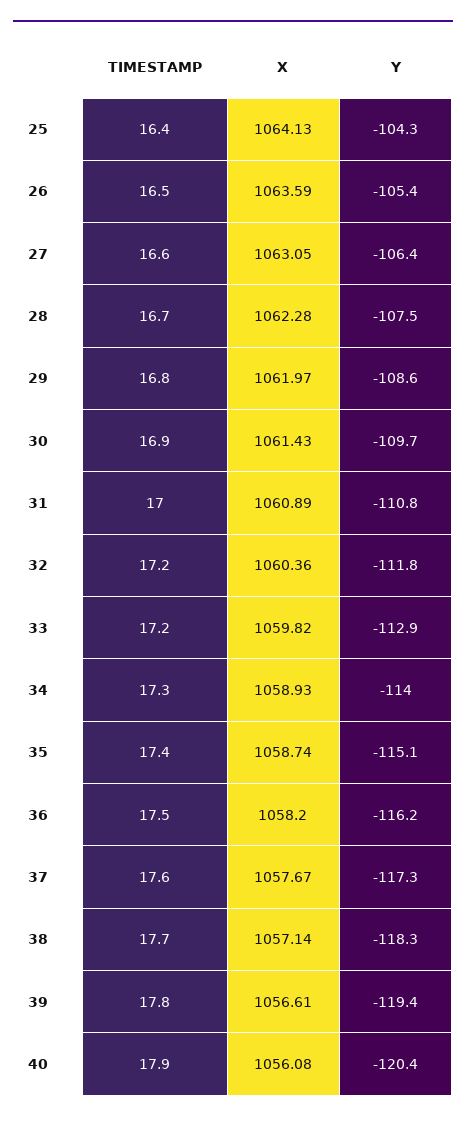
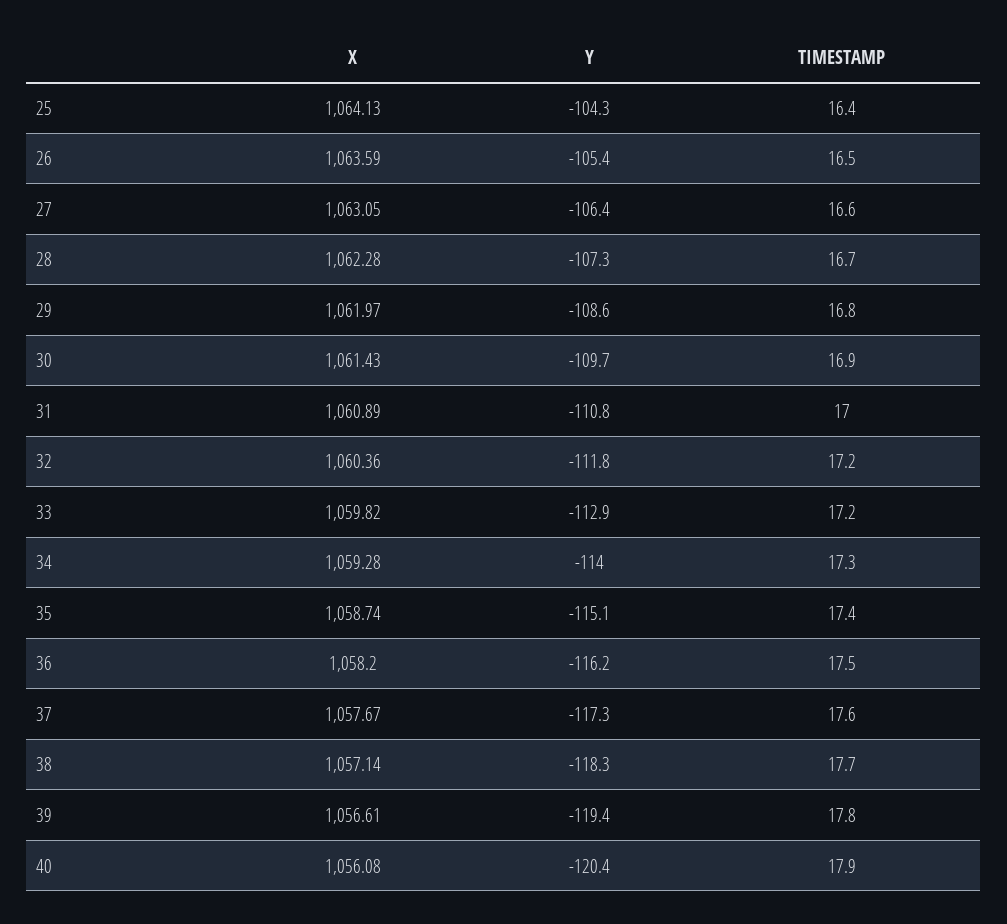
Y, 28: -107.5 -> -107.3
X, 34: 1058.93 -> 1059.28

